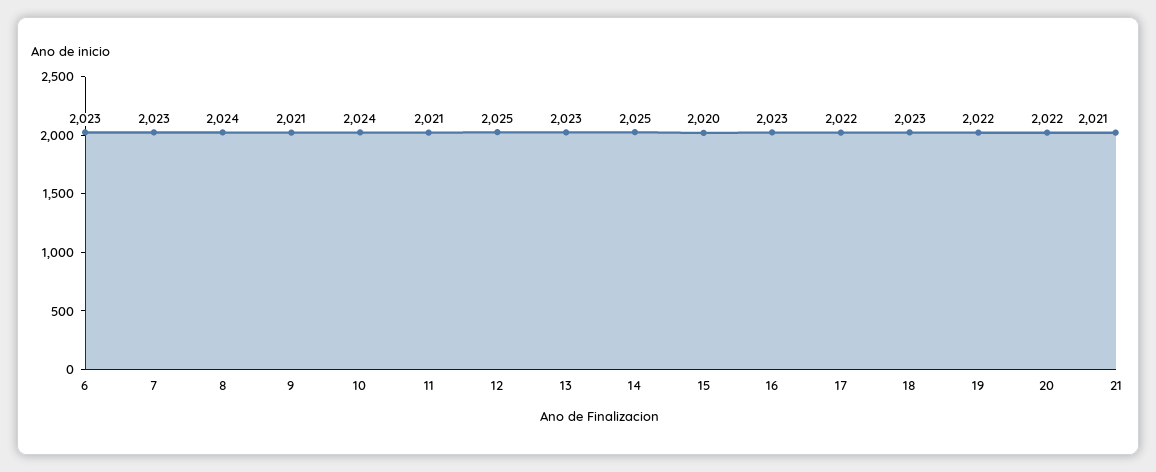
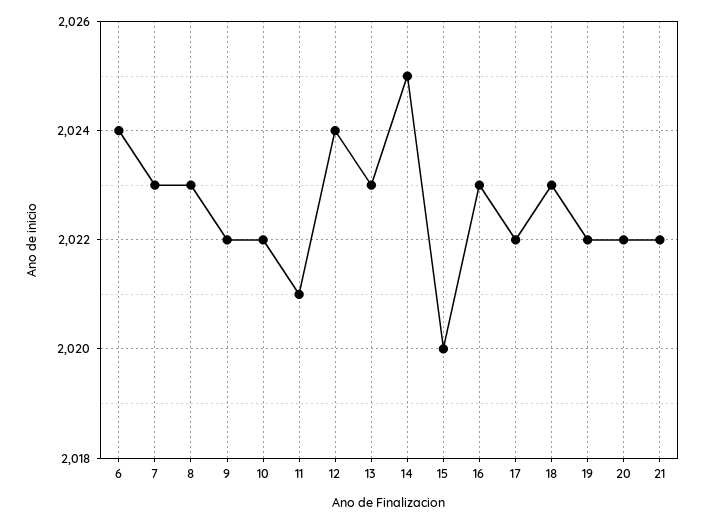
6: 2023 -> 2024
8: 2024 -> 2023
9: 2021 -> 2022
10: 2024 -> 2022
12: 2025 -> 2024
21: 2021 -> 2022

